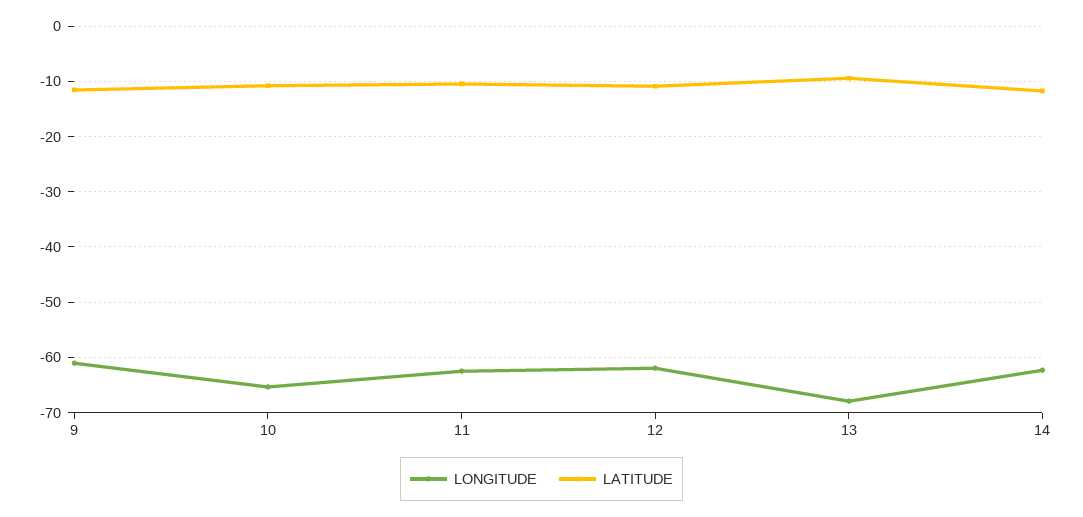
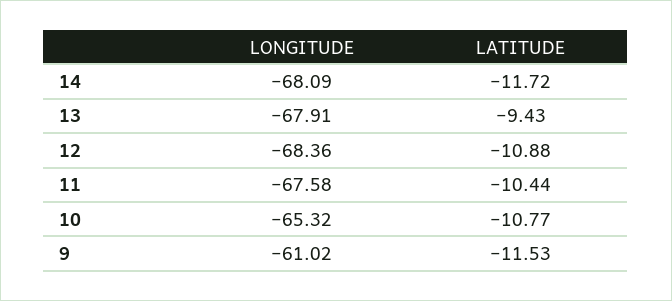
LONGITUDE, 11: -62 -> -67.58
LONGITUDE, 12: -62 -> -68.36
LONGITUDE, 14: -62 -> -68.09

